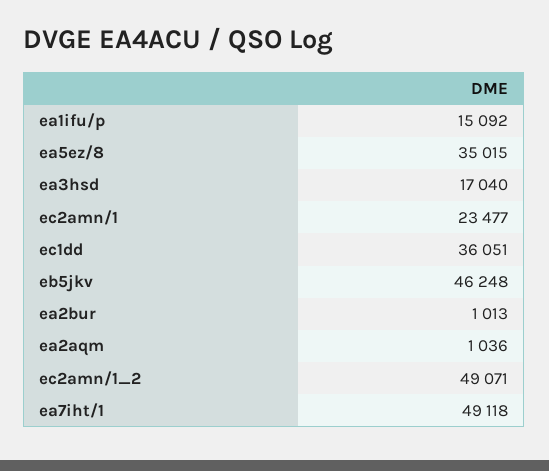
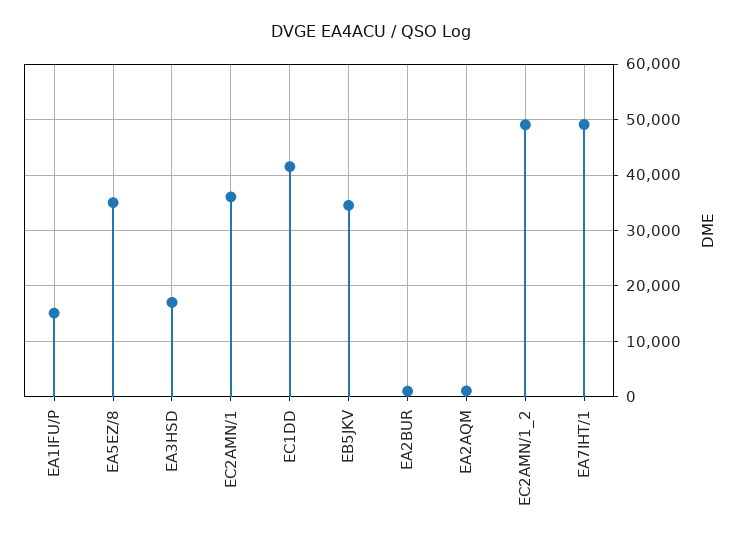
ec2amn/1: 23477 -> 36000
ec1dd: 36051 -> 42000
eb5jkv: 46248 -> 34000

